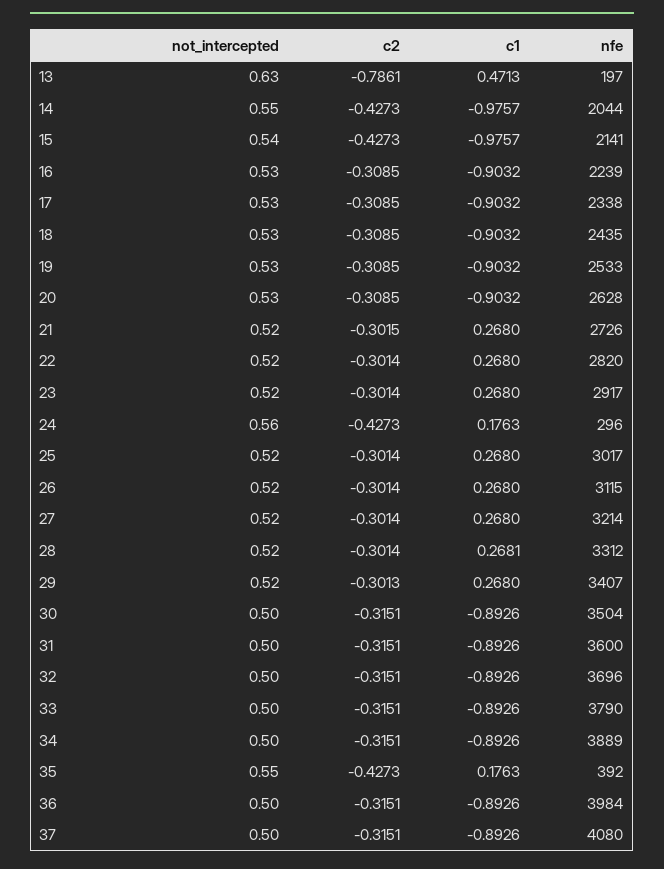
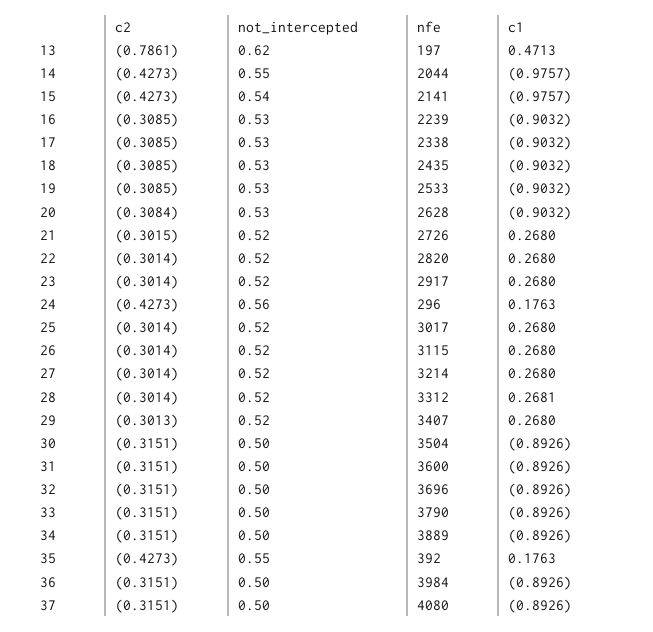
not_intercepted, 13: 0.63 -> 0.62
c2, 20: -0.3085 -> -0.3084

